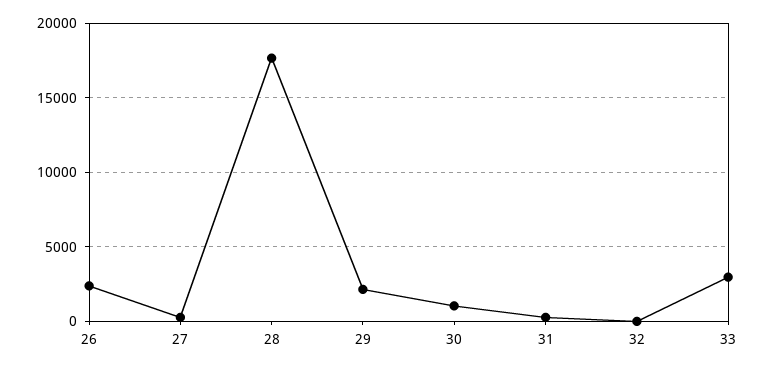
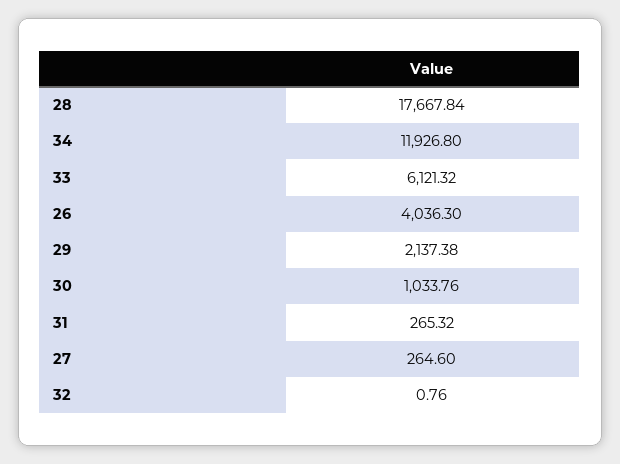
26: 2500 -> 4036.3
33: 3000 -> 6121.32
34: none -> 11926.8

